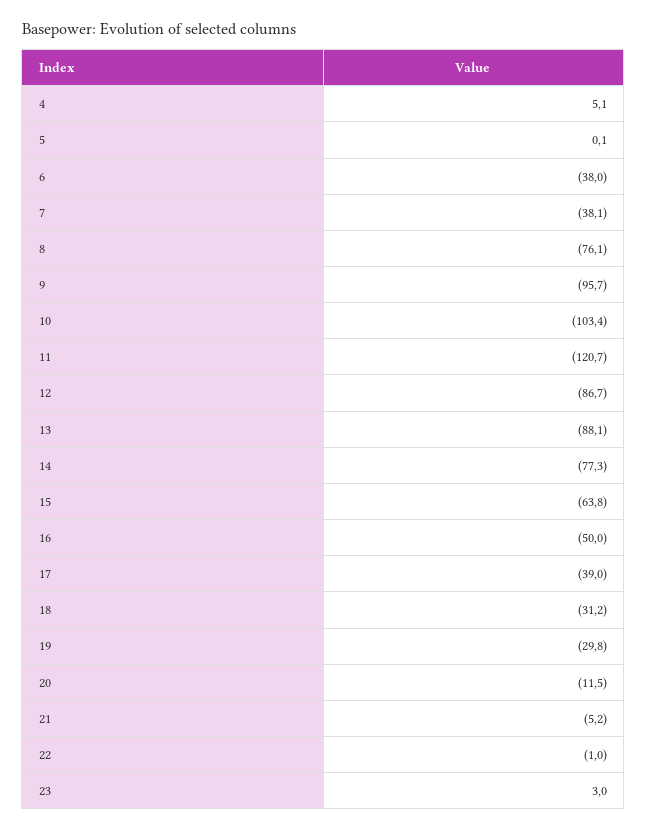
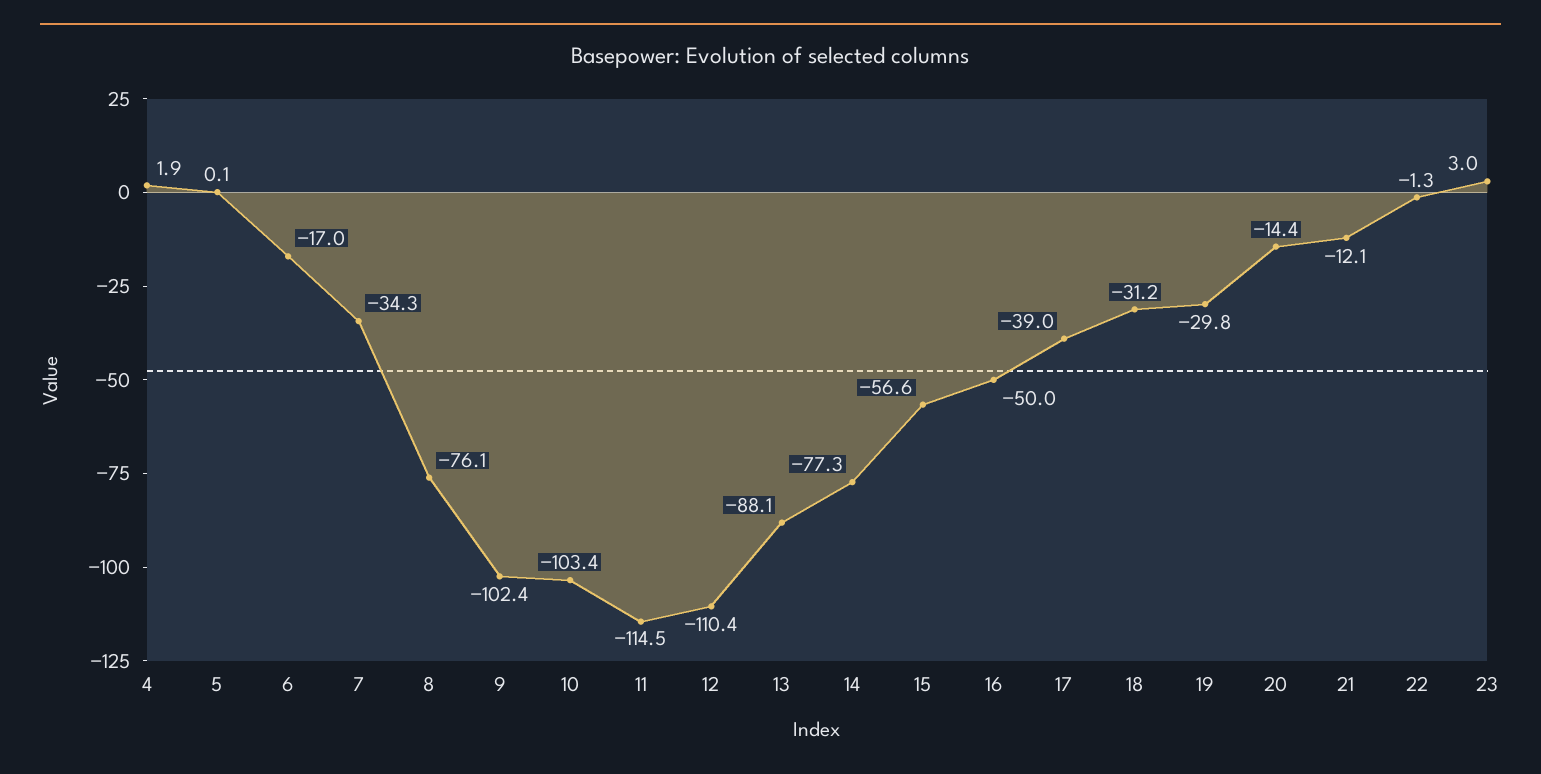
4: 5.1 -> 1.9
6: -38 -> -17
7: -38.1 -> -34.3
9: -95.7 -> -102.4
11: -120.7 -> -114.5
12: -86.7 -> -110.4
15: -63.8 -> -56.6
20: -11.5 -> -14.4
21: -5.2 -> -12.1
22: -1 -> -1.3

